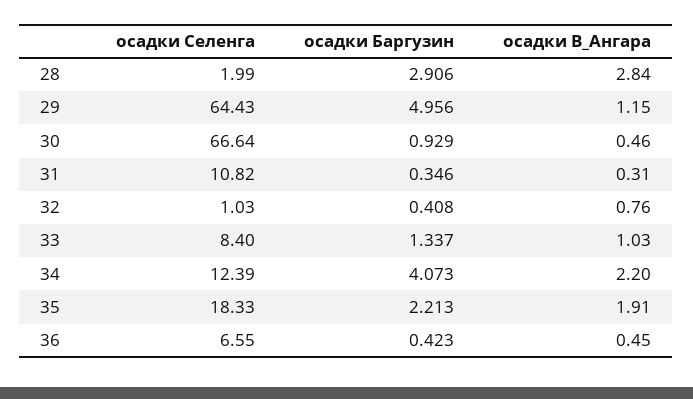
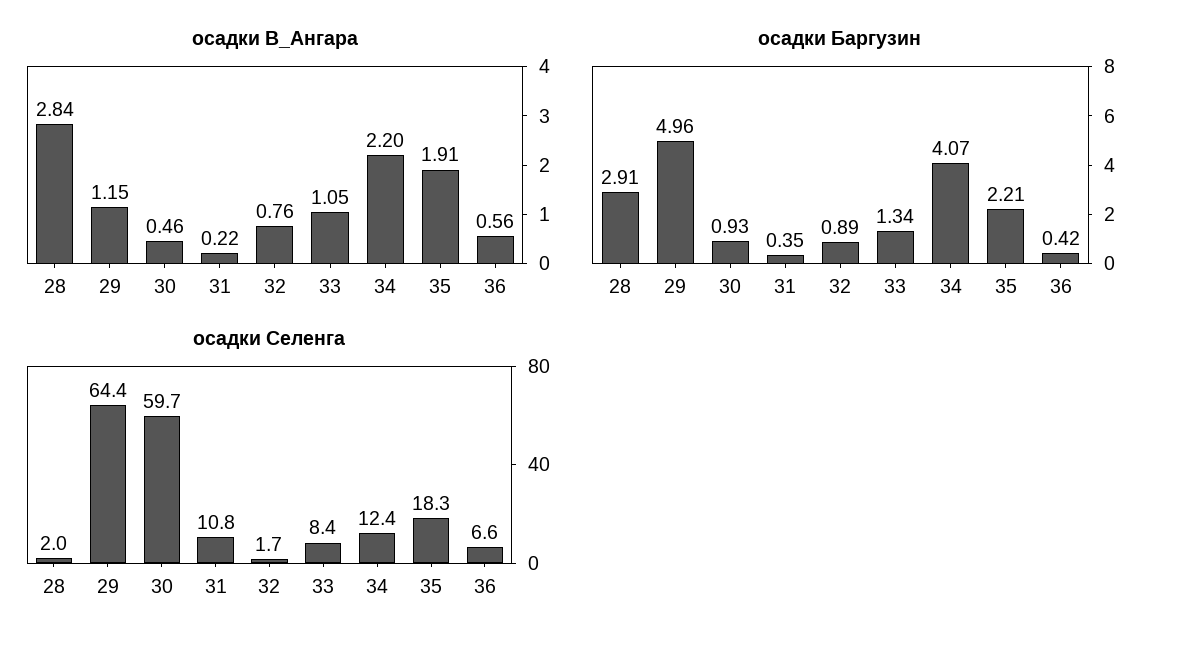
осадки Селенга, 30: 66.64 -> 59.7
осадки В_Ангара, 31: 0.31 -> 0.22
осадки Селенга, 32: 1.03 -> 1.7
осадки Баргузин, 32: 0.408 -> 0.89
осадки В_Ангара, 33: 1.03 -> 1.05
осадки В_Ангара, 36: 0.45 -> 0.56

